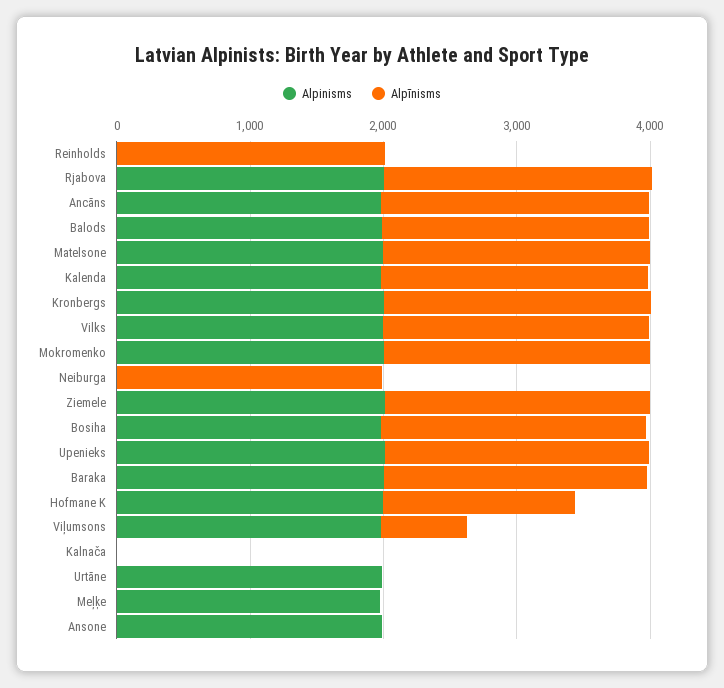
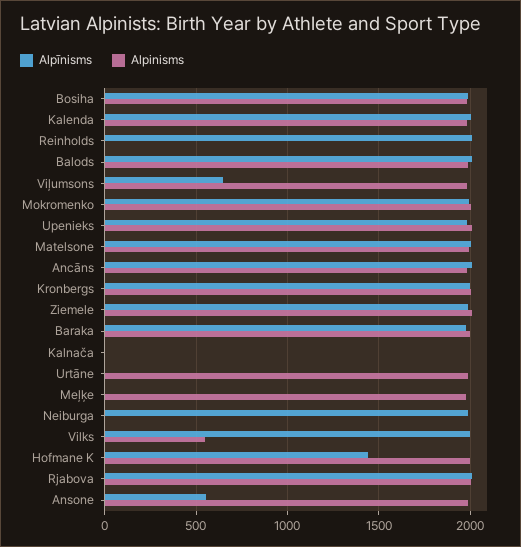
Alpinisms, Vilks: 2000 -> 550
Alpīnisms, Ansone: 0 -> 550

